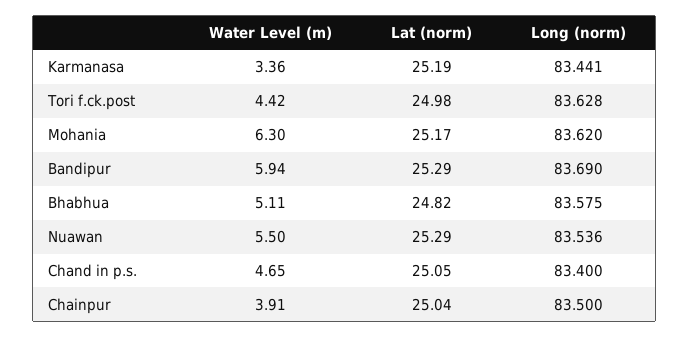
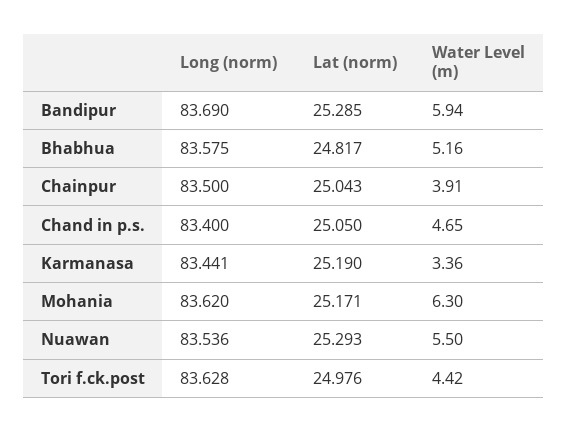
Water Level (m), Bhabhua: 5.11 -> 5.16

